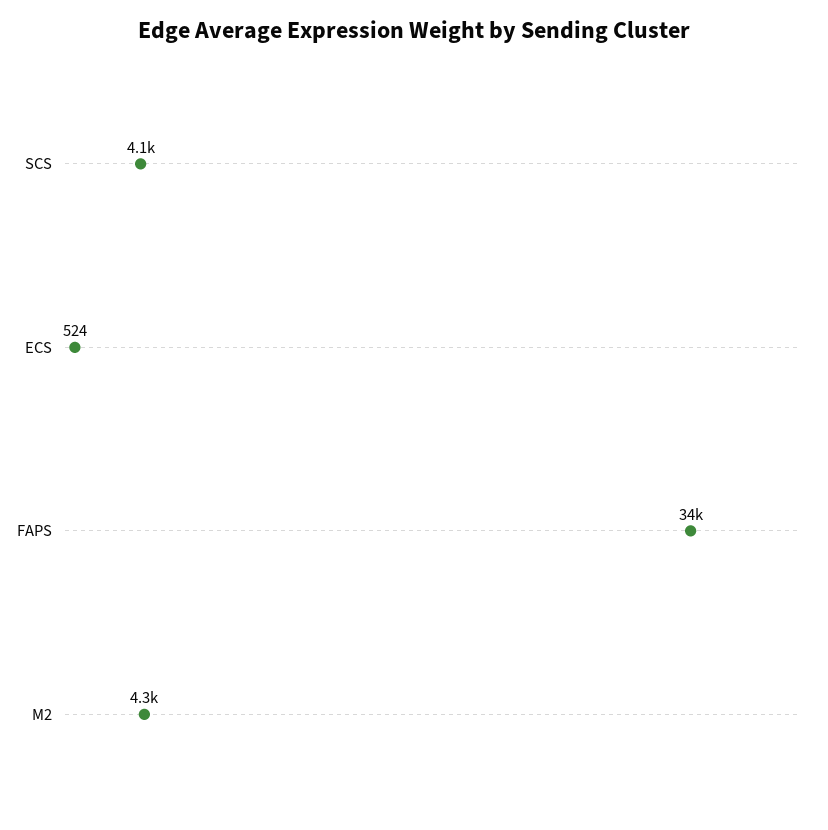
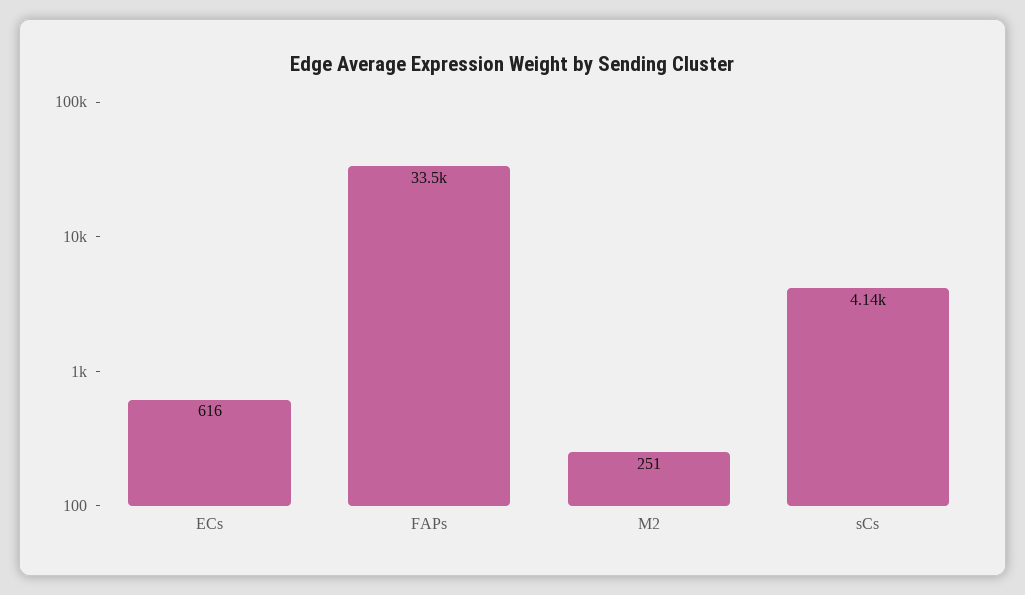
ECS: 524 -> 616
M2: 4300 -> 251

